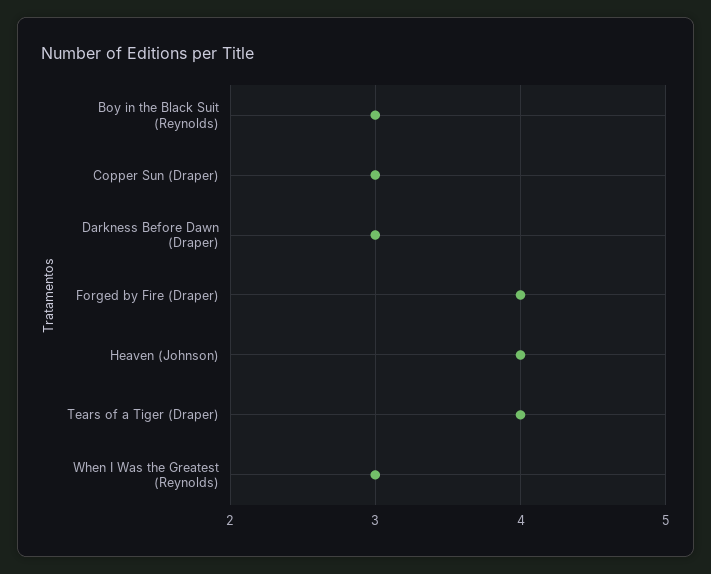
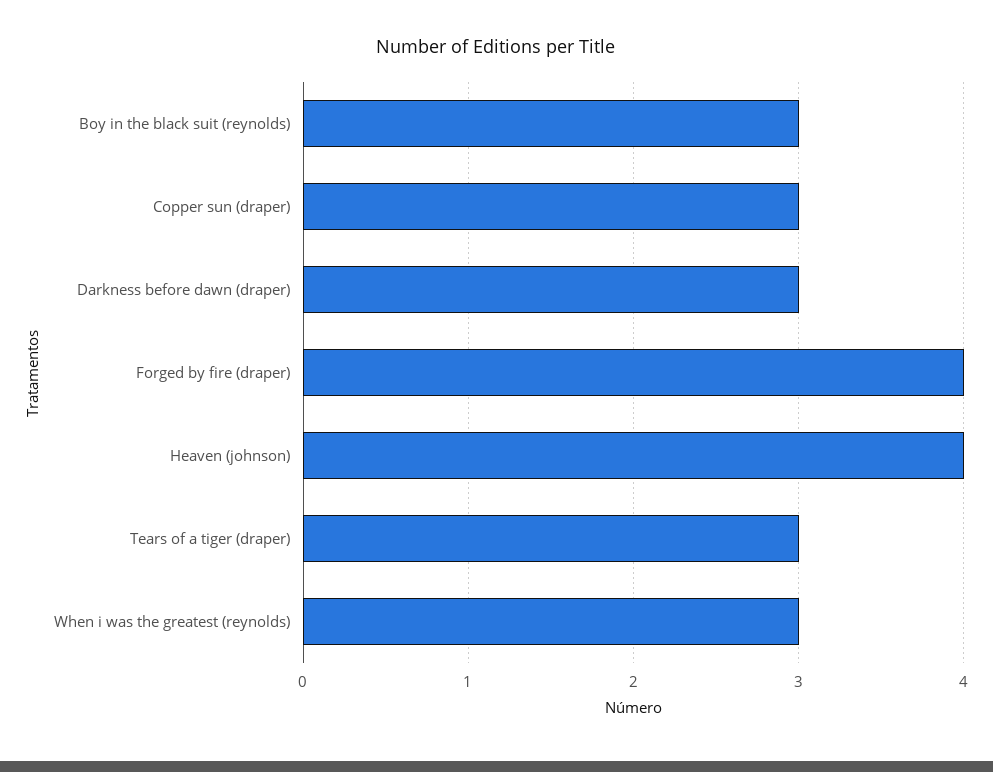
Tears of a Tiger (Draper): 4 -> 3

